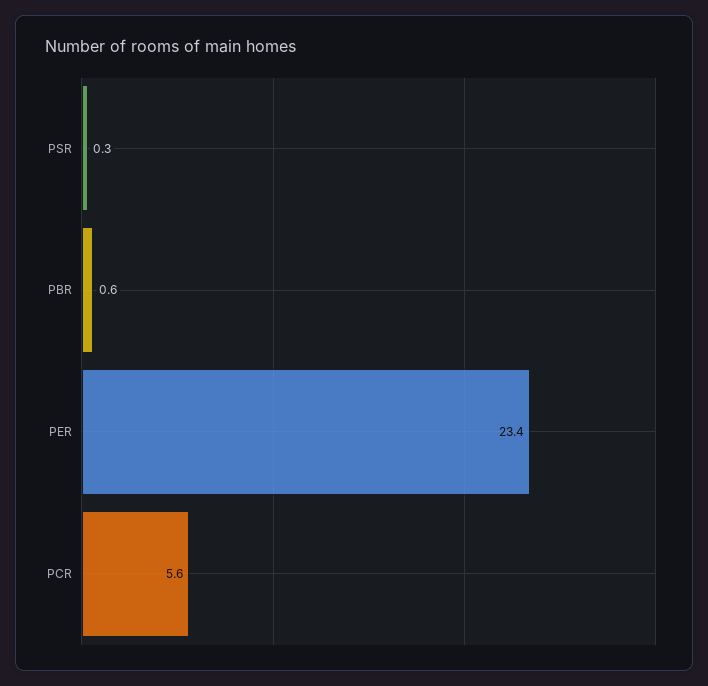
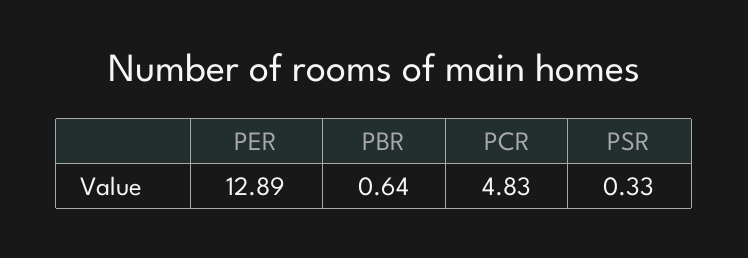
PER: 23.4 -> 12.89
PCR: 5.6 -> 4.83

